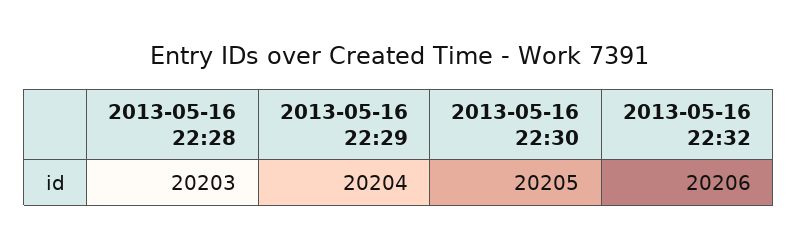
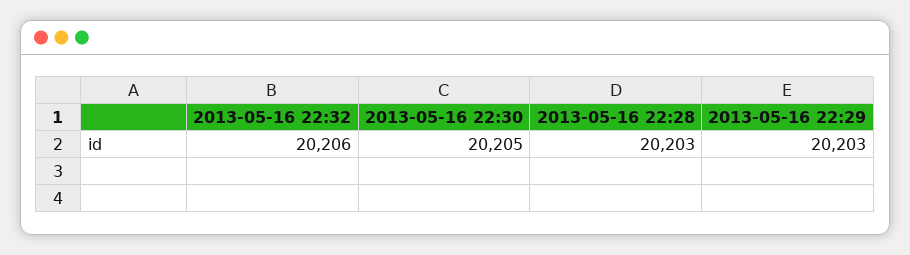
2013-05-16 22:29: 20204 -> 20203

